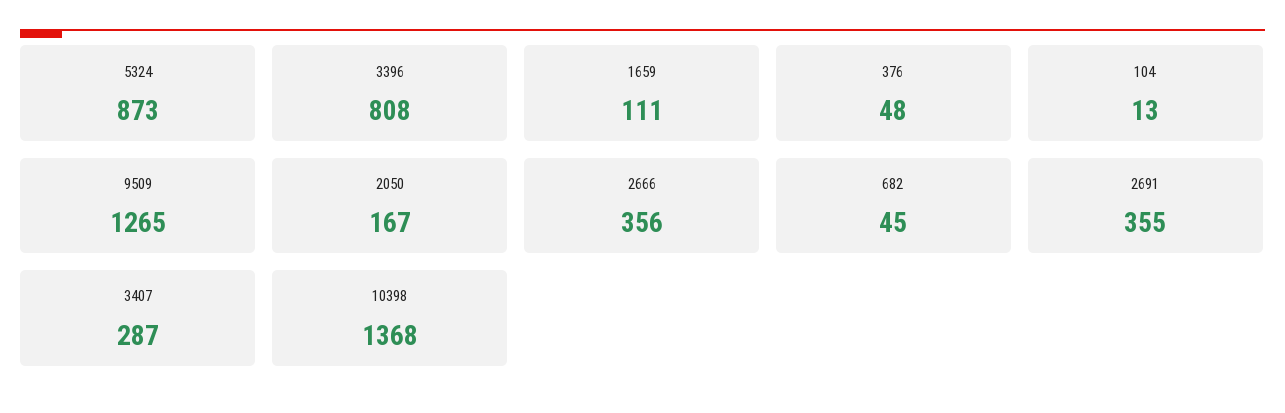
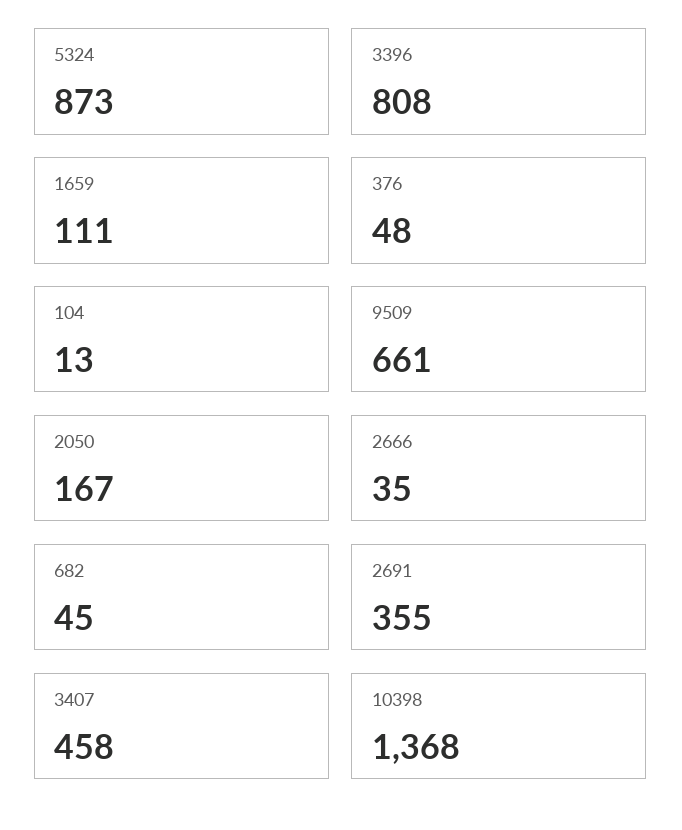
9509: 1265 -> 661
2666: 356 -> 35
3407: 287 -> 458

